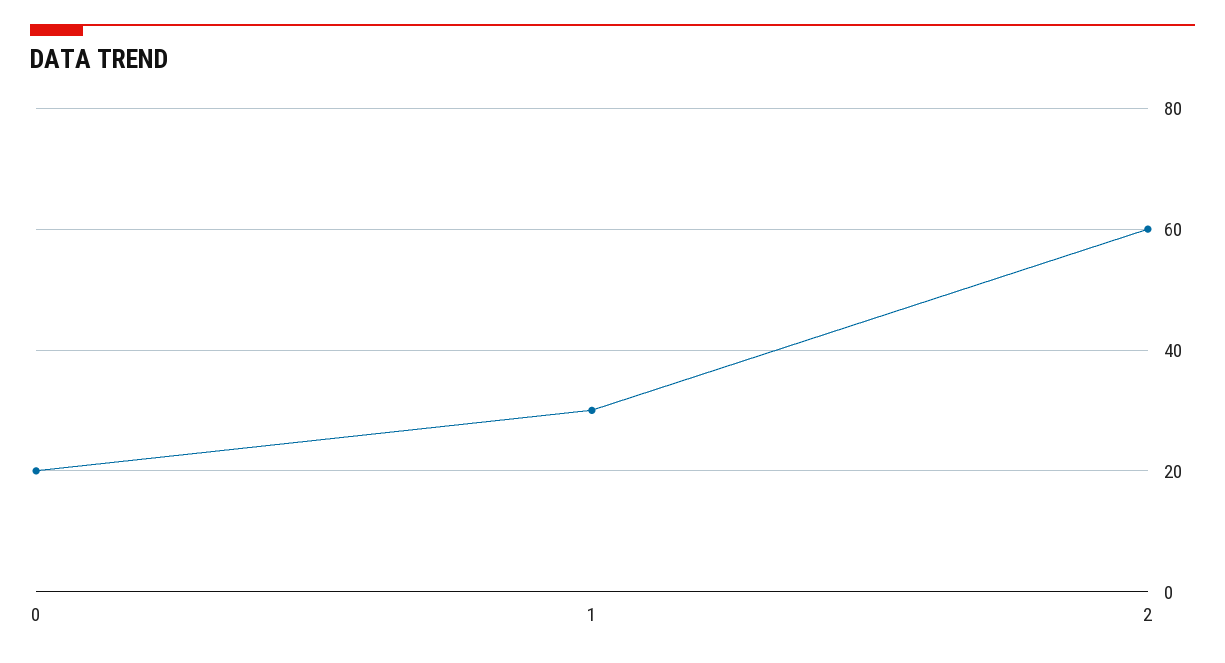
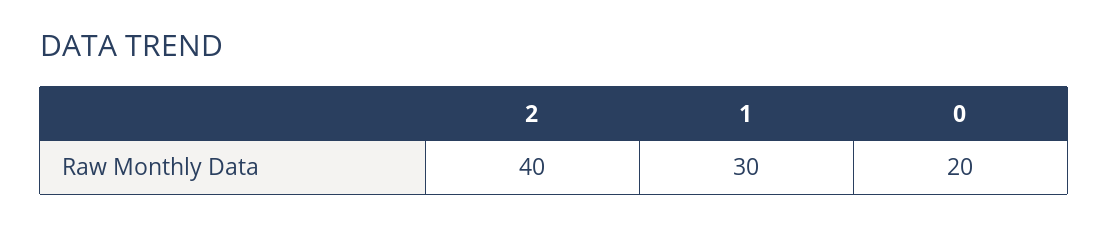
2: 60 -> 40

